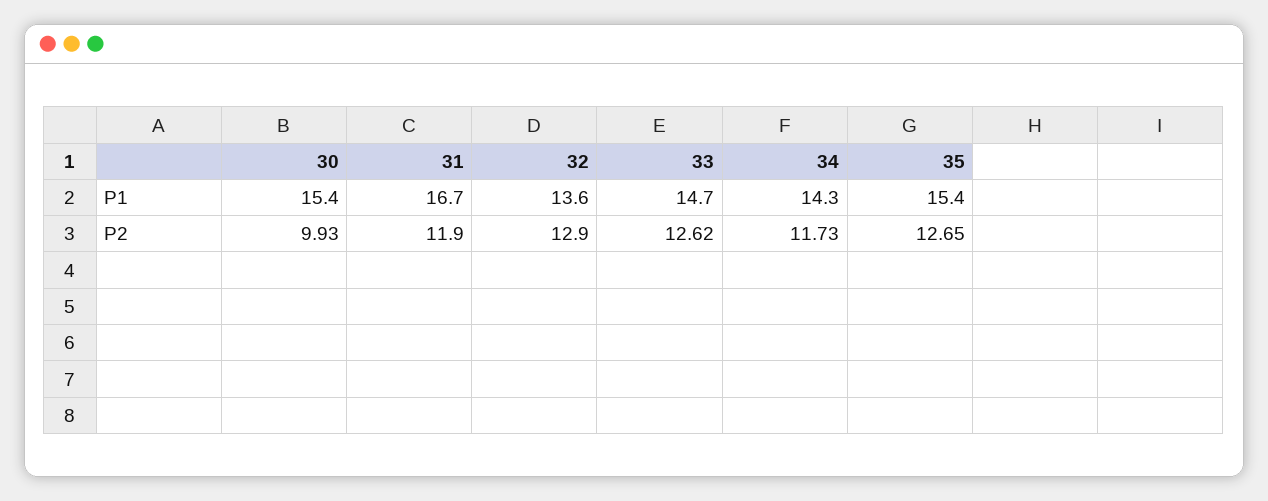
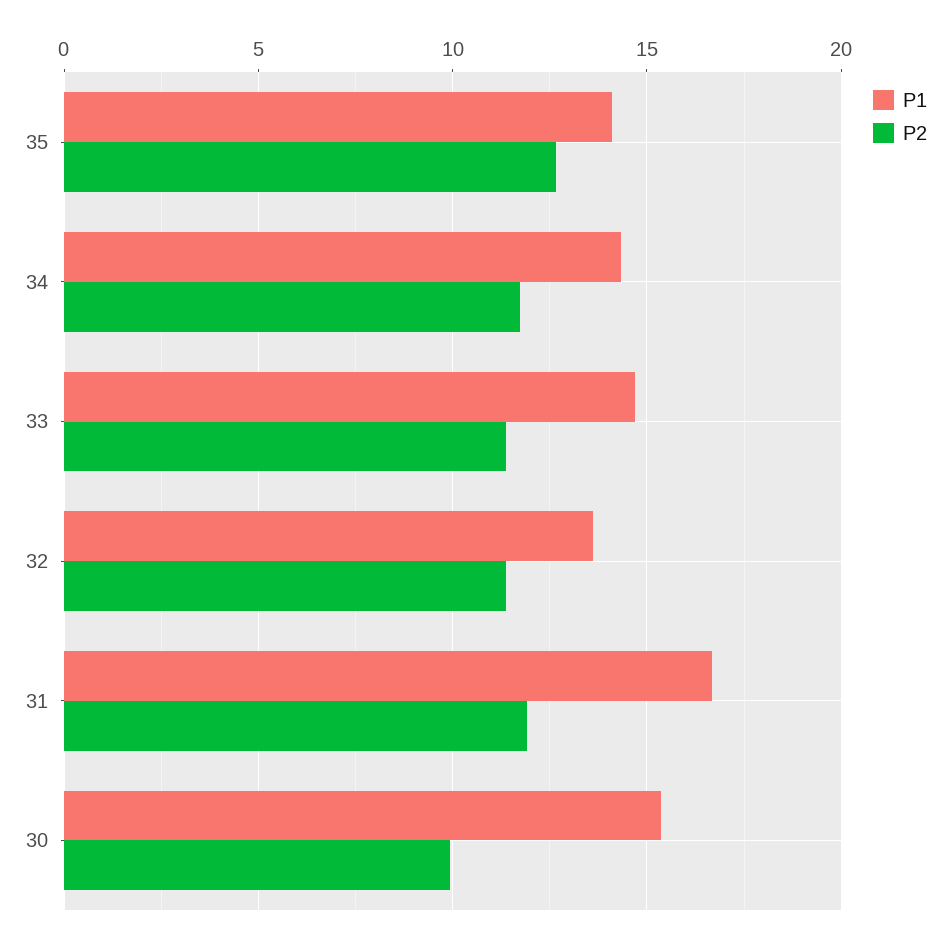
P1, 35: 15.4 -> 14
P2, 32: 12.9 -> 11.5
P2, 33: 12.62 -> 11.5

